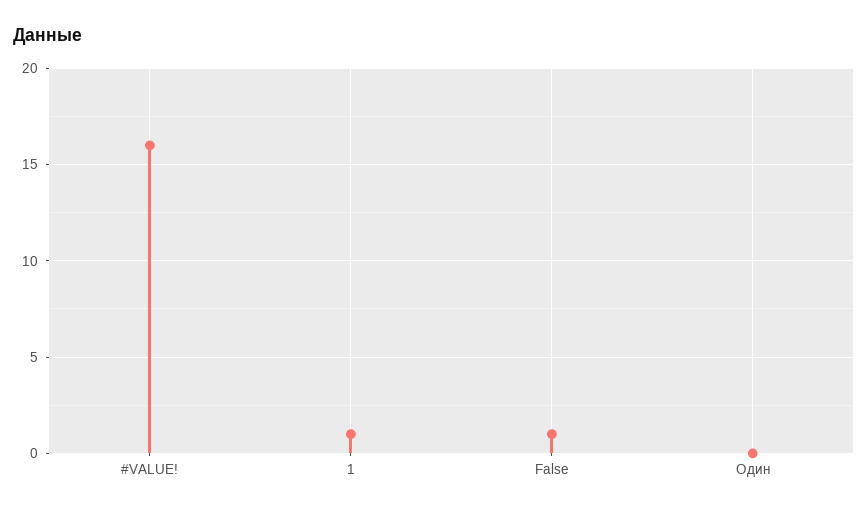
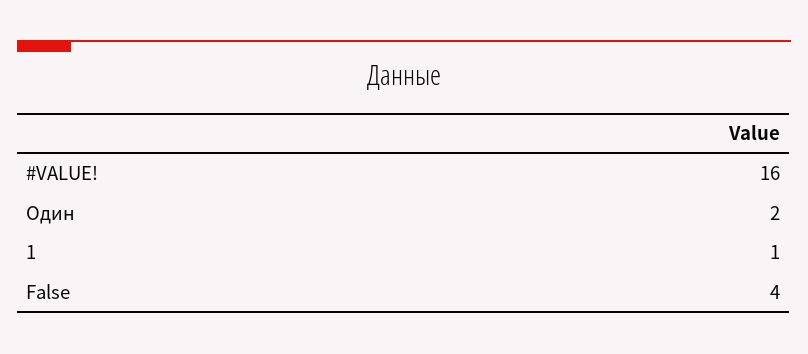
False: 1 -> 4
Один: 0 -> 2

